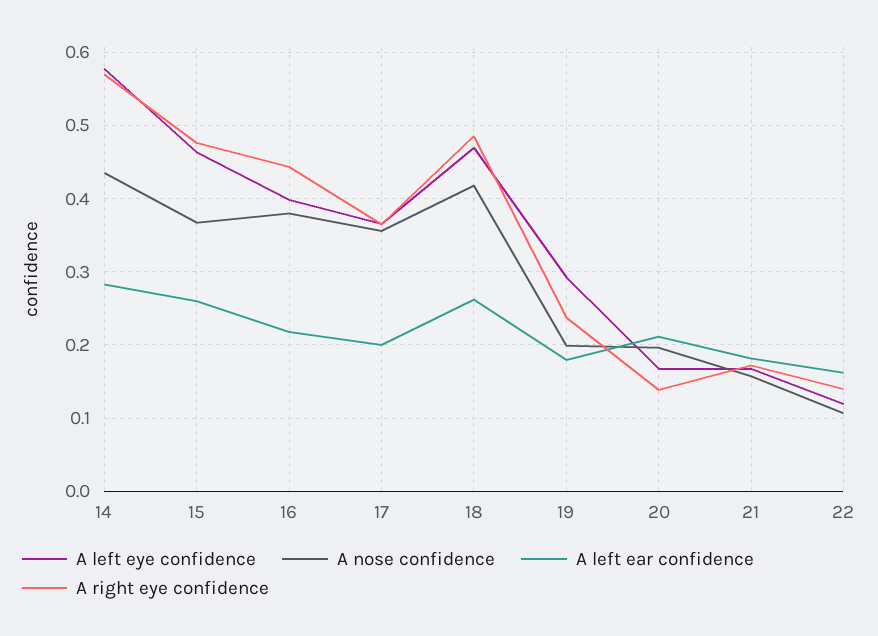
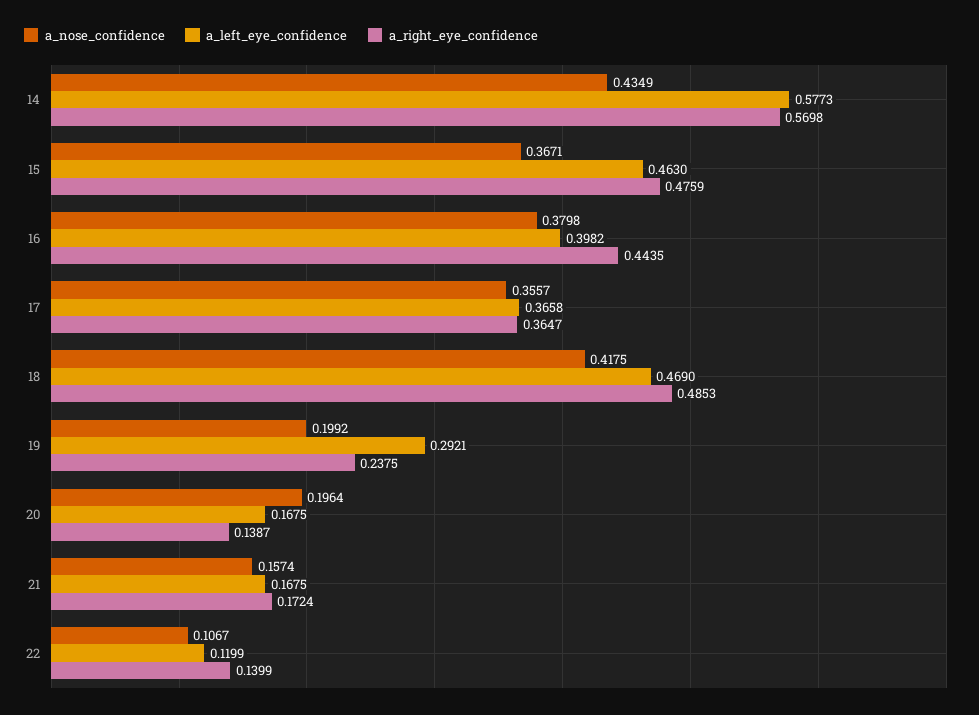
A left ear confidence, 14: 0.28 -> none
A left ear confidence, 15: 0.26 -> none
A left ear confidence, 16: 0.22 -> none
A left ear confidence, 17: 0.2 -> none
A left ear confidence, 18: 0.26 -> none
A left ear confidence, 19: 0.18 -> none
A left ear confidence, 20: 0.21 -> none
A left ear confidence, 21: 0.18 -> none
A left ear confidence, 22: 0.16 -> none

